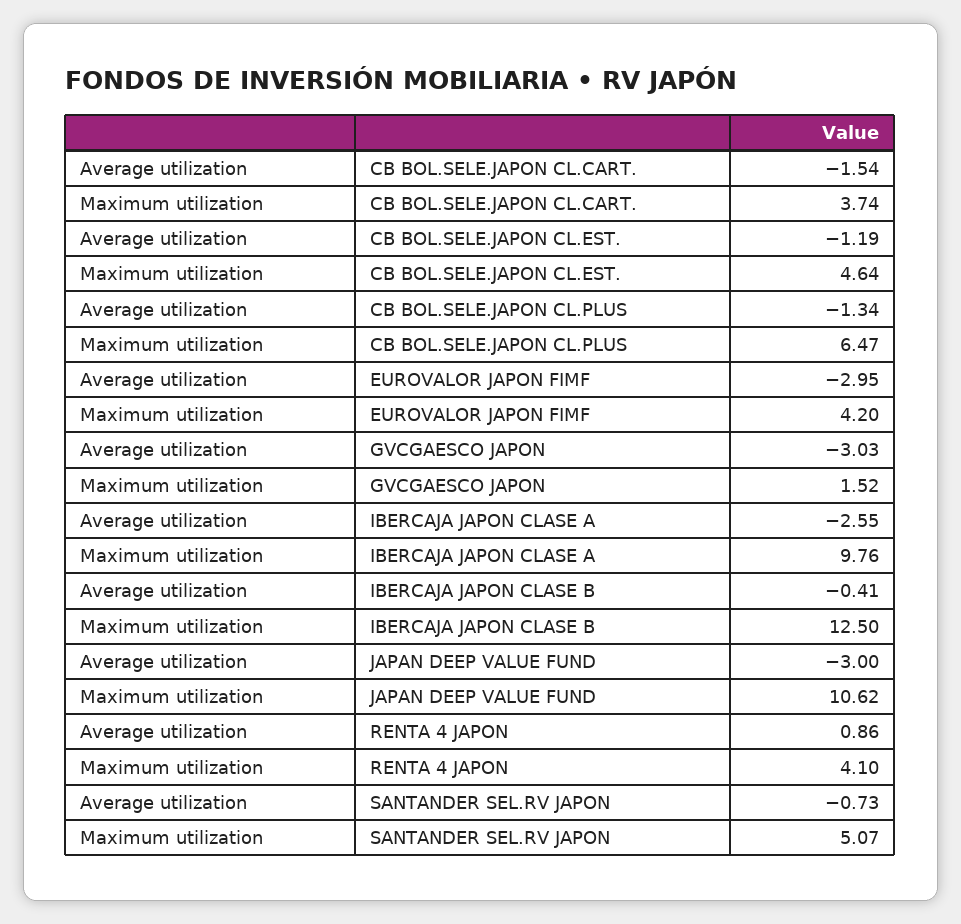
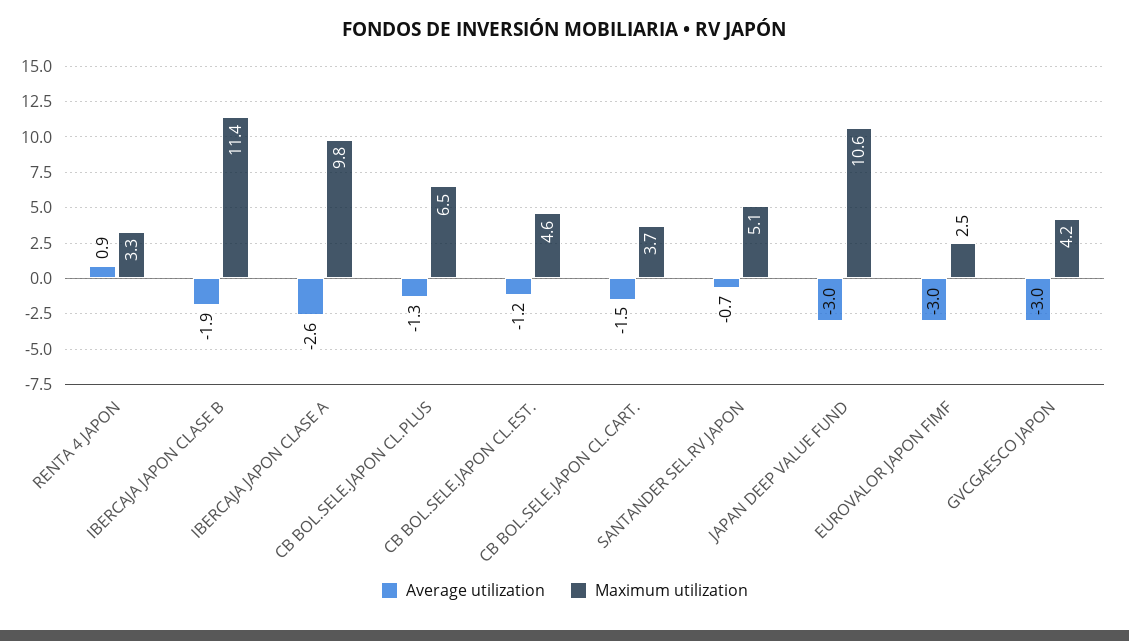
Maximum utilization, EUROVALOR JAPON FIMF: 4.2 -> 2.5
Maximum utilization, GVCGAESCO JAPON: 1.52 -> 4.2
Average utilization, IBERCAJA JAPON CLASE B: -0.41 -> -1.9
Maximum utilization, IBERCAJA JAPON CLASE B: 12.5 -> 11.4
Maximum utilization, RENTA 4 JAPON: 4.1 -> 3.3

